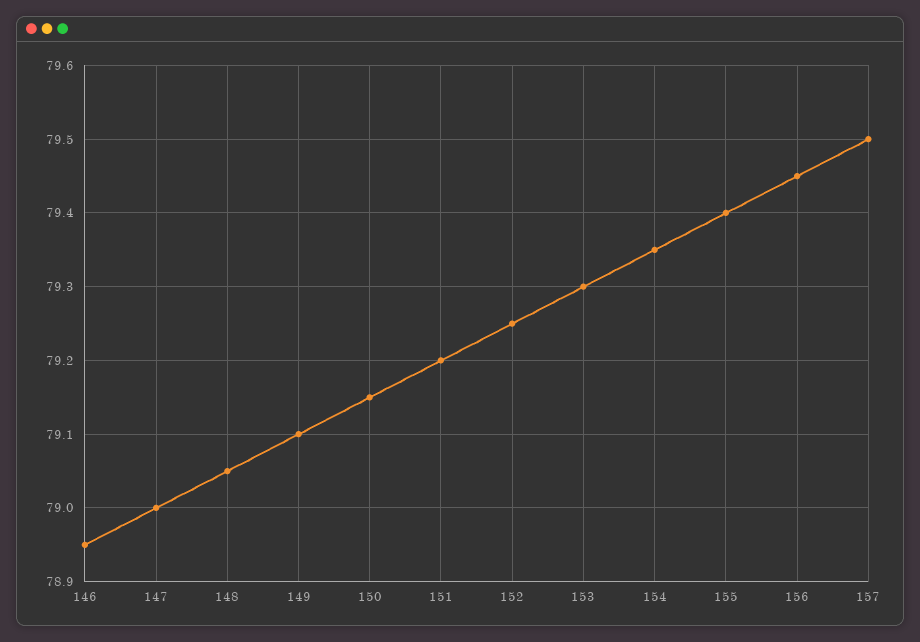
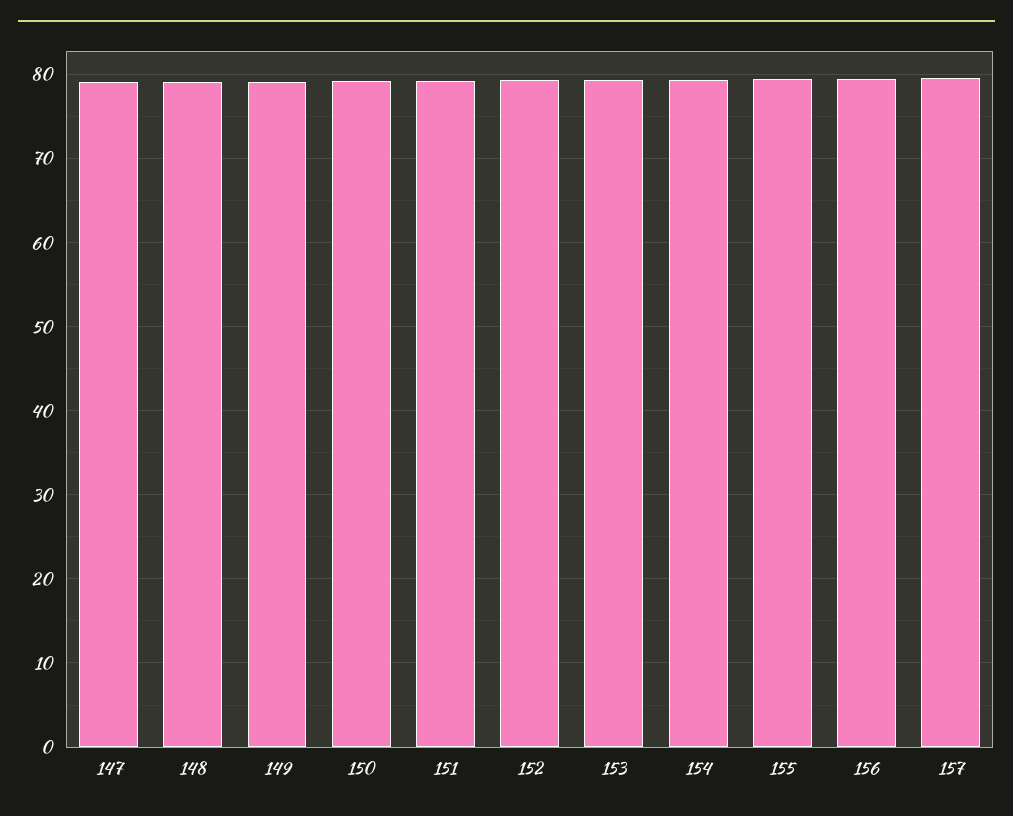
146: 78.95 -> none

